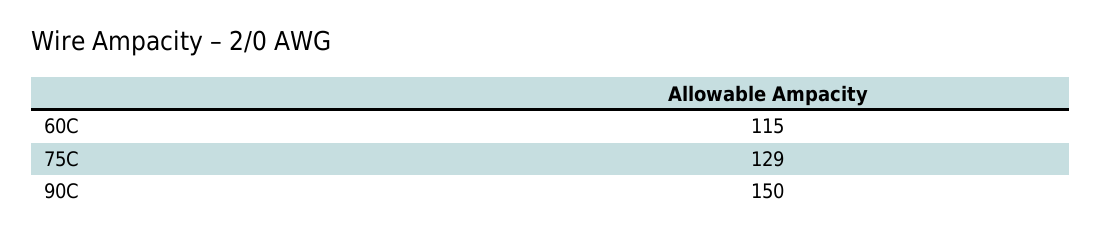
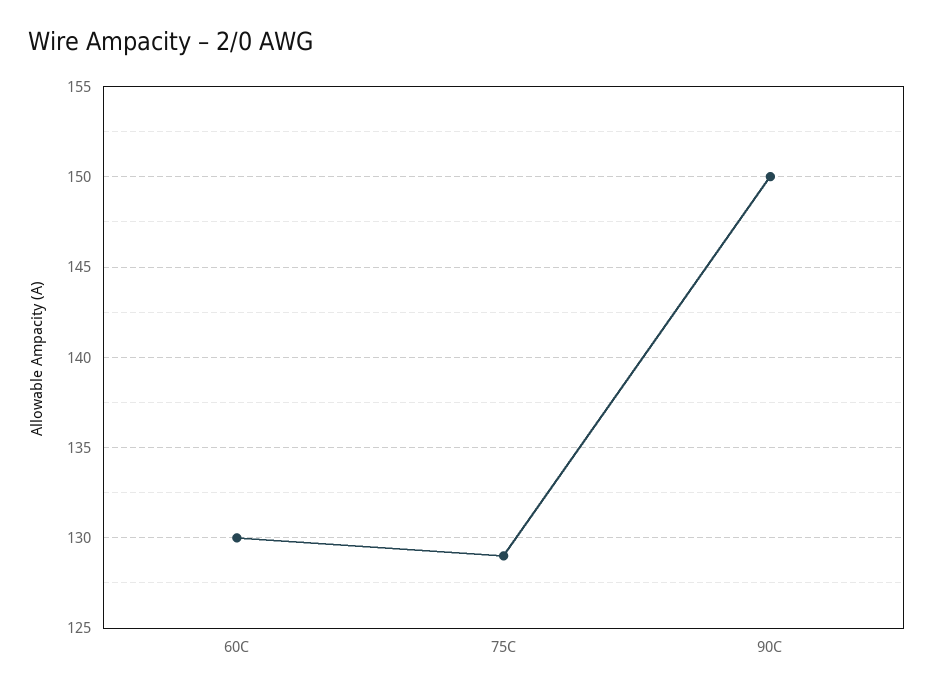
60C: 115 -> 130

